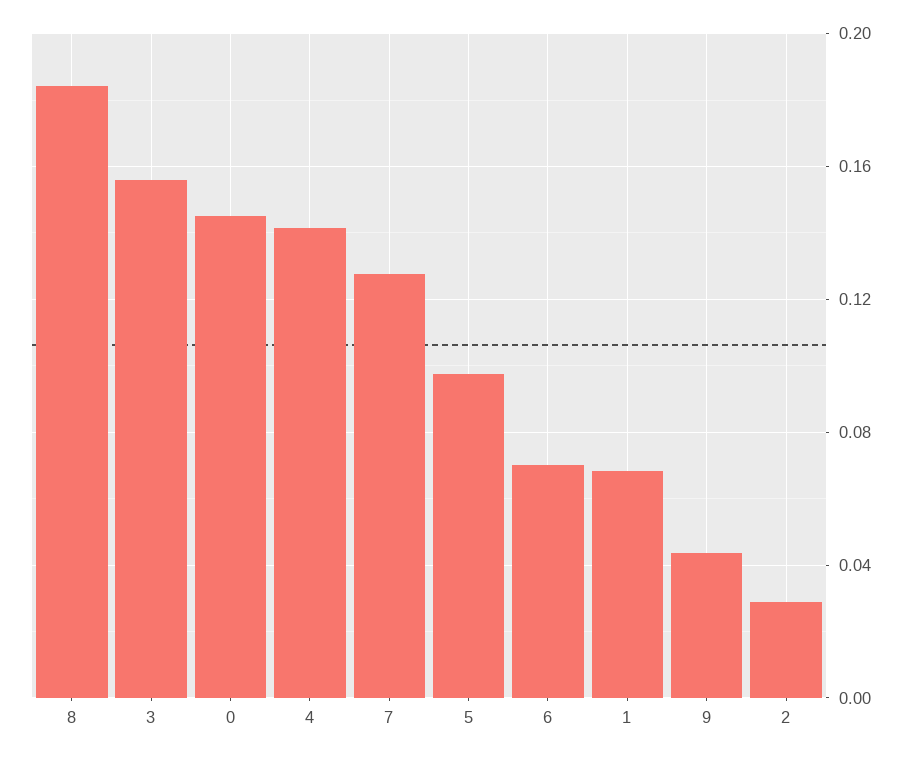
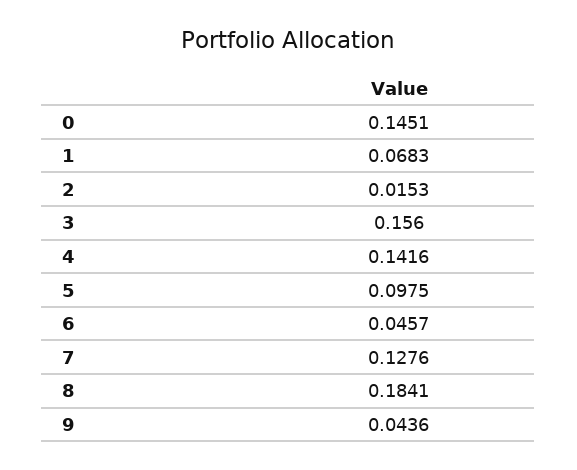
6: 0.07 -> 0.0457
2: 0.03 -> 0.0153

